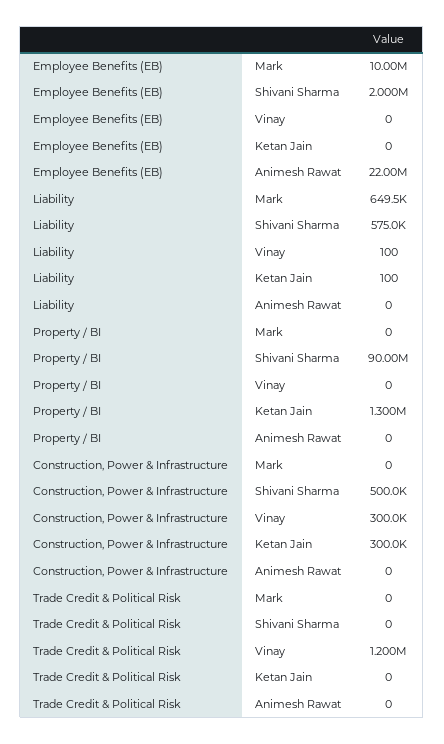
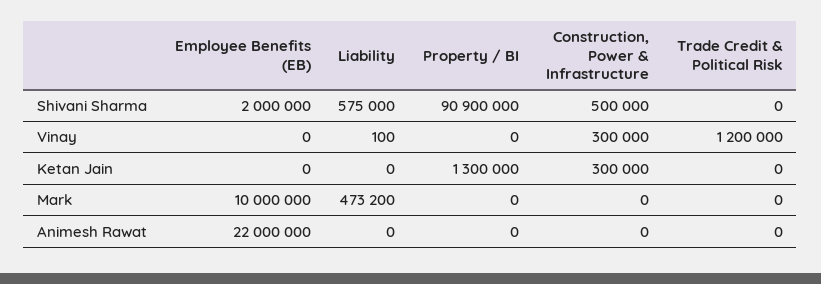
Liability, Mark: 649500 -> 473200
Liability, Ketan Jain: 100 -> 0
Property / BI, Shivani Sharma: 90000000 -> 90900000

